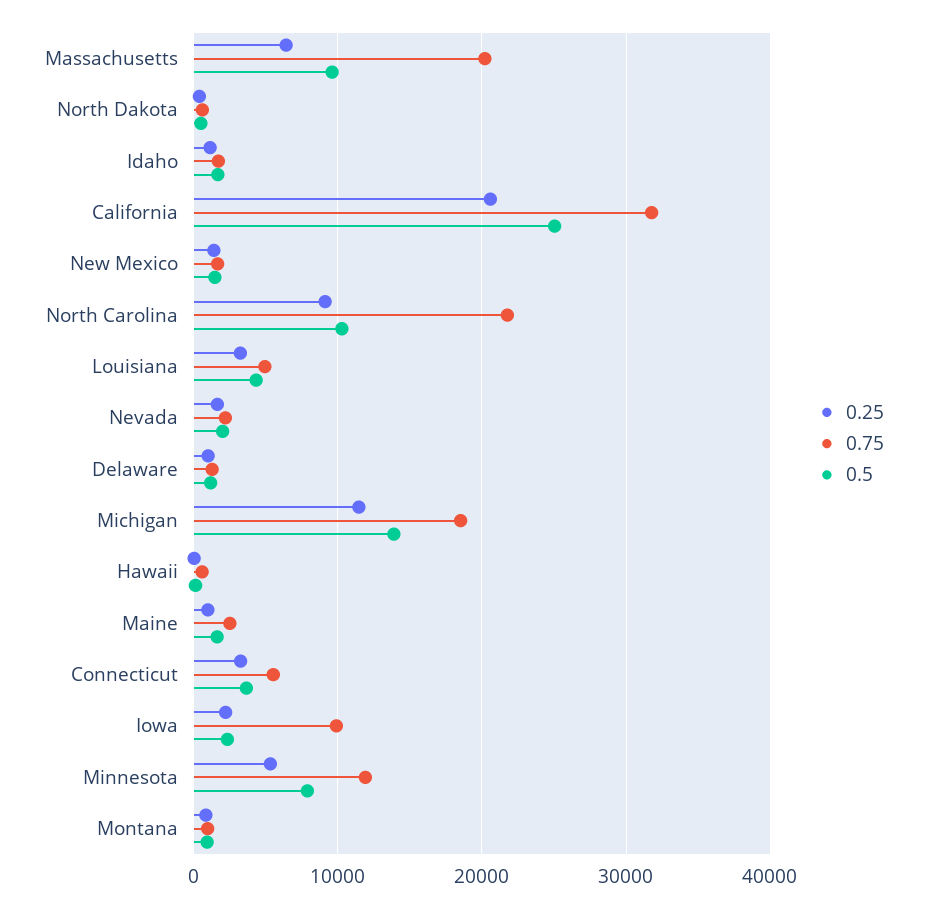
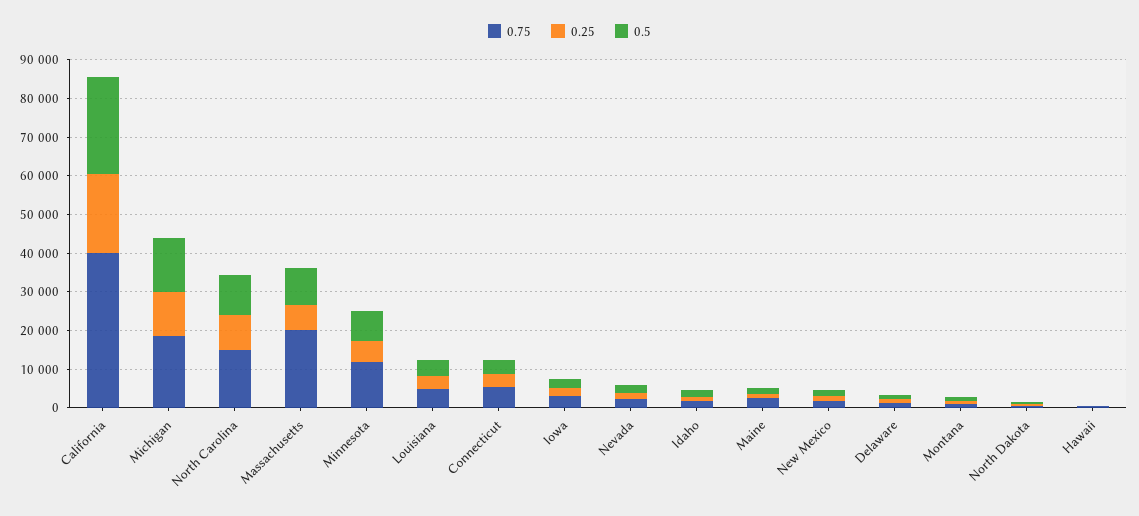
0.75, California: 32000 -> 40000
0.75, North Carolina: 22000 -> 15000
0.75, Iowa: 10000 -> 2500

